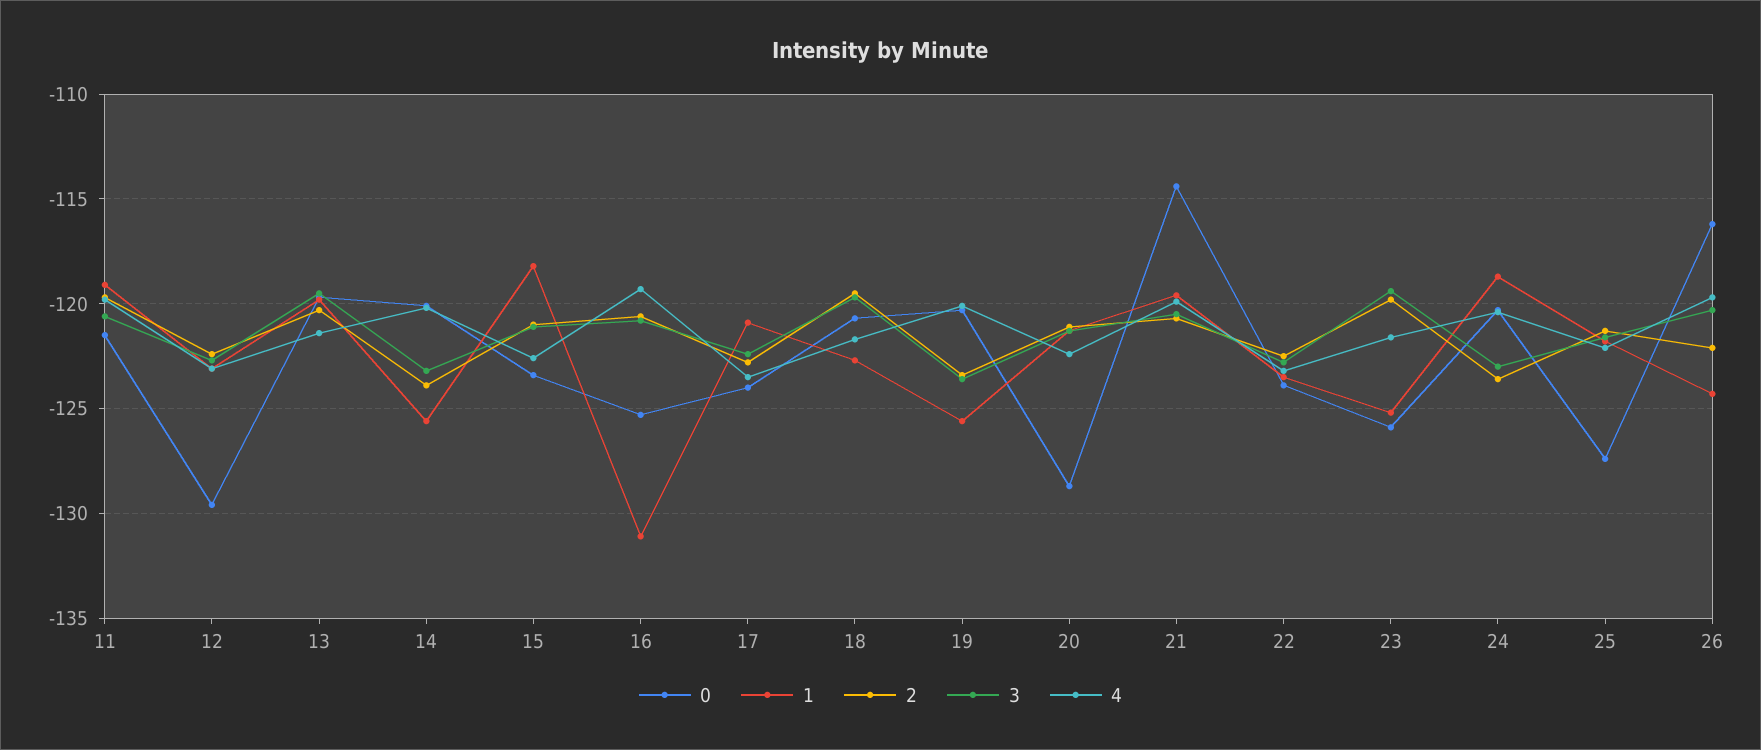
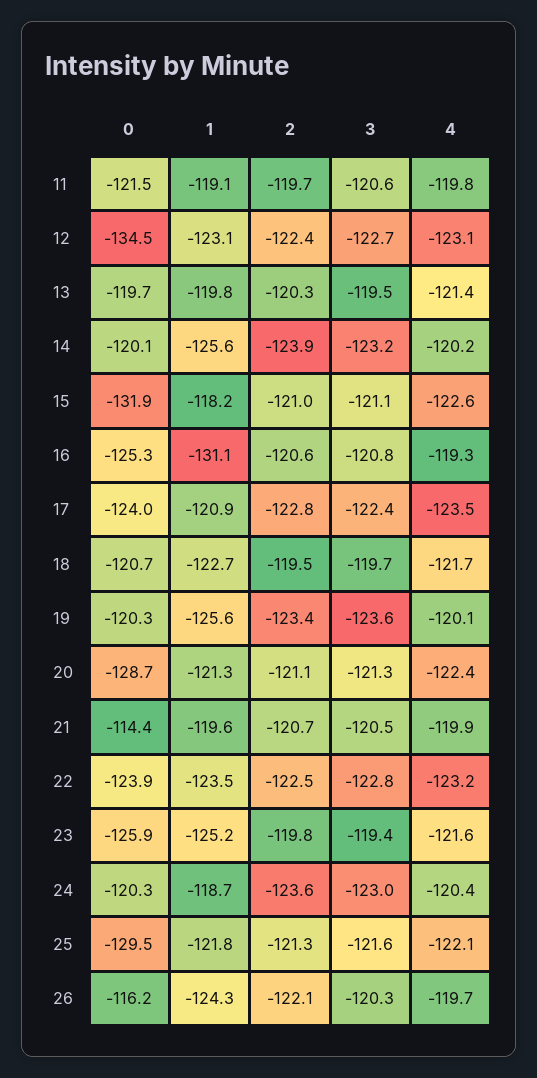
0, 12: -129.5 -> -134.5
0, 15: -123.5 -> -131.9
0, 25: -127.5 -> -129.5

